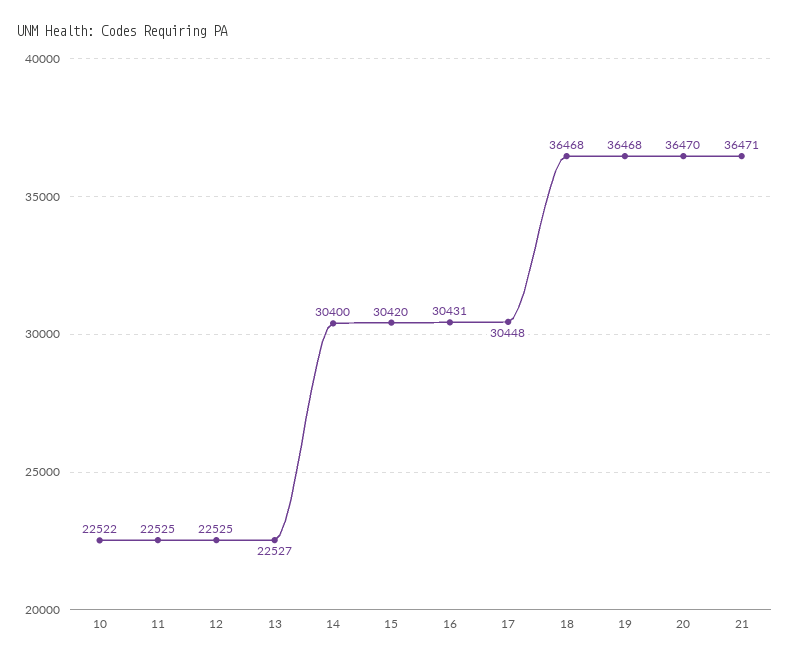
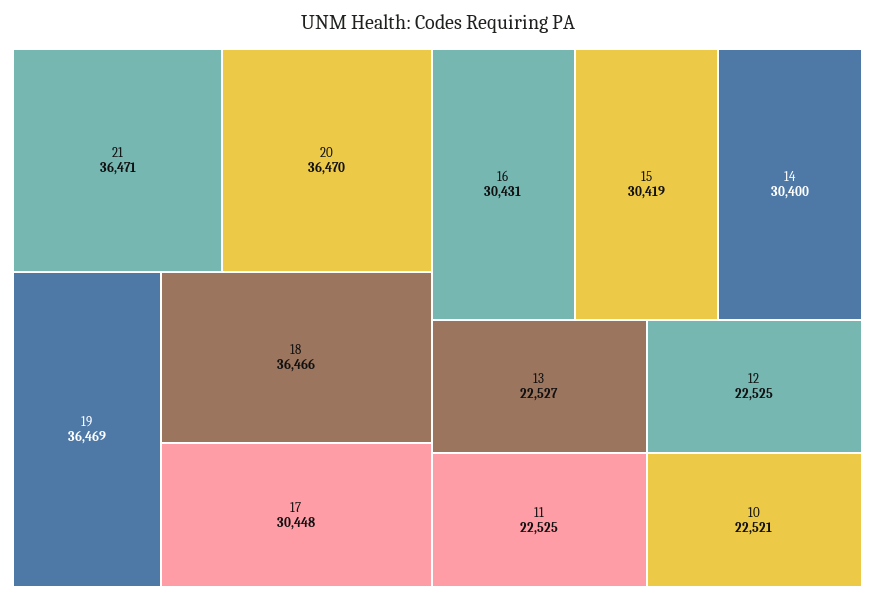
10: 22522 -> 22521
15: 30420 -> 30419
18: 36468 -> 36466
19: 36468 -> 36469

